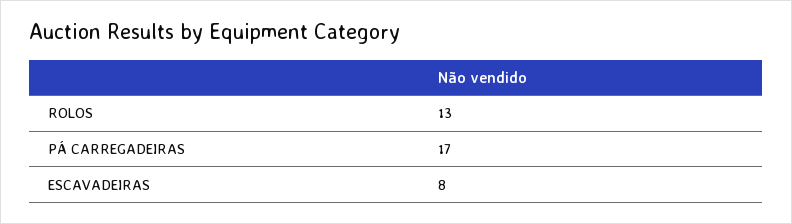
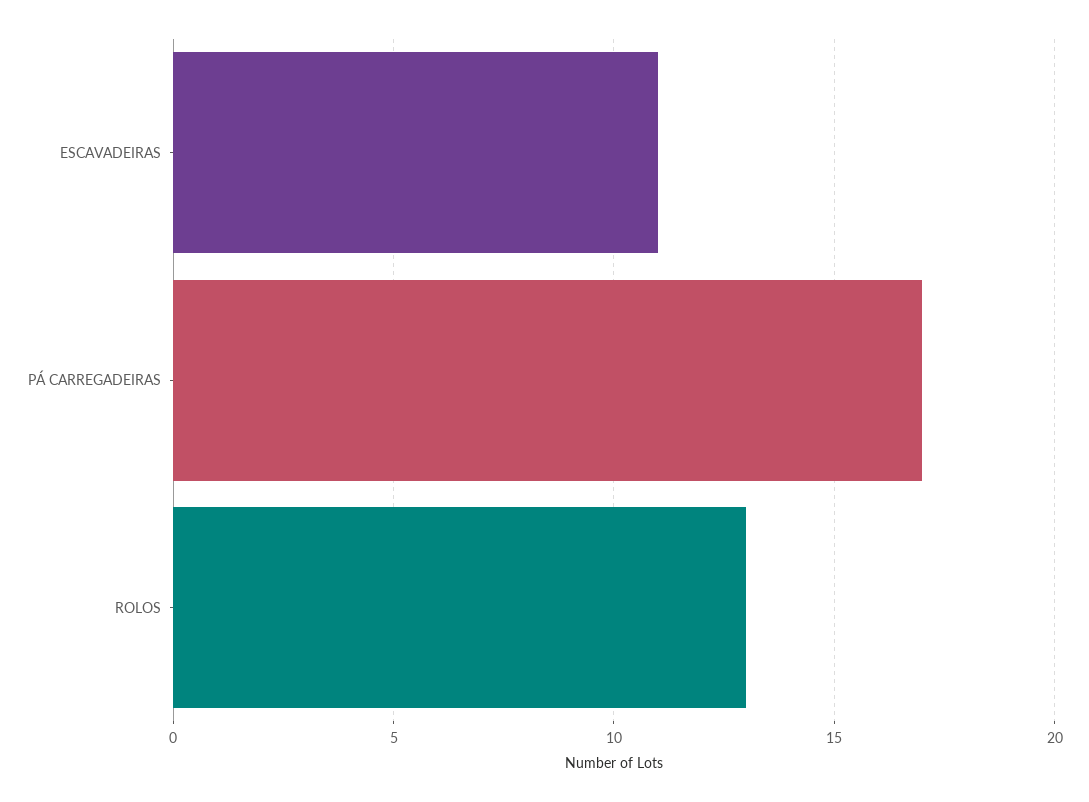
ESCAVADEIRAS: 8 -> 11

